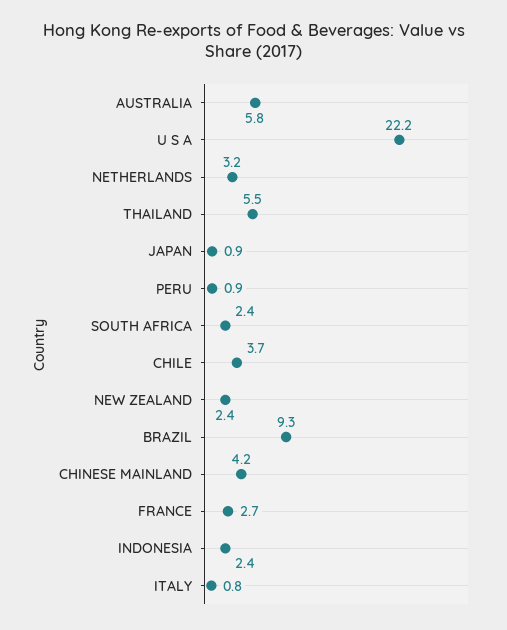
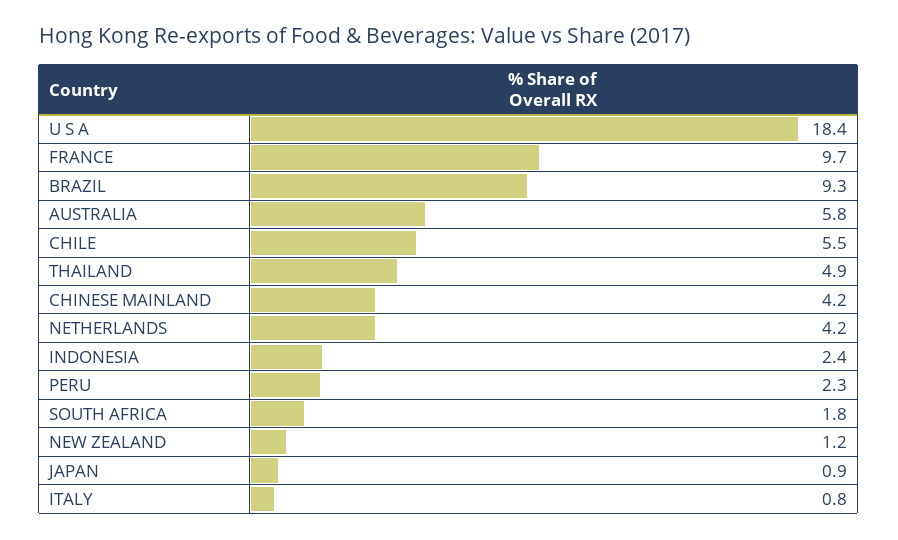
U S A: 22.2 -> 18.4
NETHERLANDS: 3.2 -> 4.2
THAILAND: 5.5 -> 4.9
PERU: 0.9 -> 2.3
SOUTH AFRICA: 2.4 -> 1.8
CHILE: 3.7 -> 5.5
NEW ZEALAND: 2.4 -> 1.2
FRANCE: 2.7 -> 9.7

